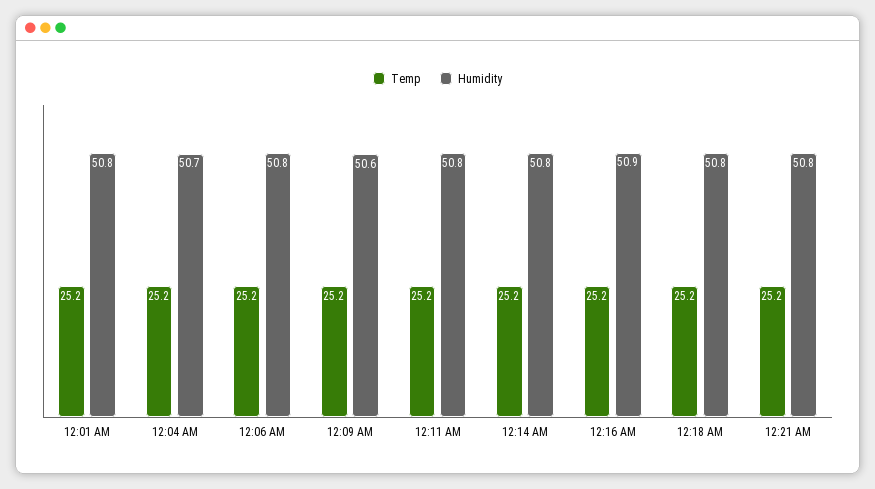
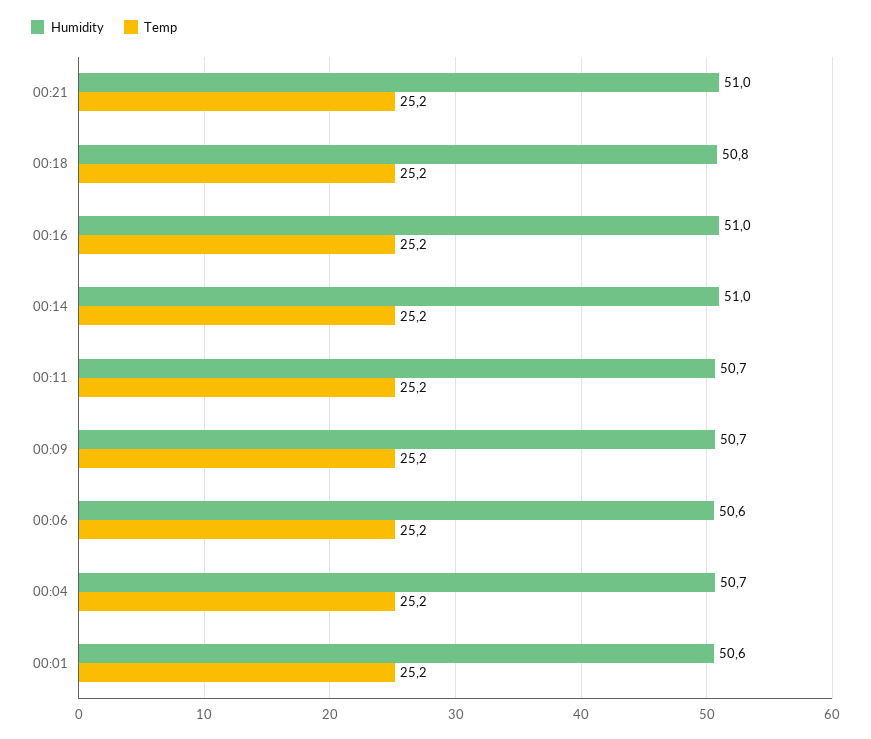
Humidity, 12:01 AM: 50.8 -> 50.6
Humidity, 12:06 AM: 50.8 -> 50.6
Humidity, 12:09 AM: 50.6 -> 50.7
Humidity, 12:11 AM: 50.8 -> 50.7
Humidity, 12:14 AM: 50.8 -> 51
Humidity, 12:16 AM: 50.9 -> 51
Humidity, 12:21 AM: 50.8 -> 51

